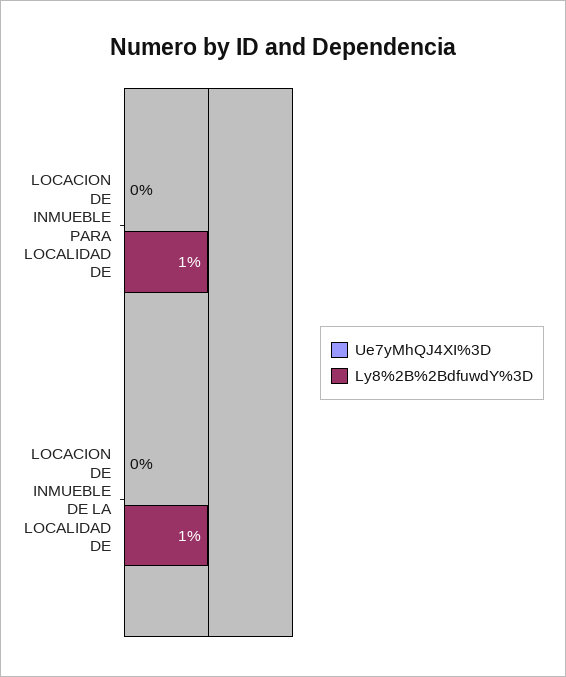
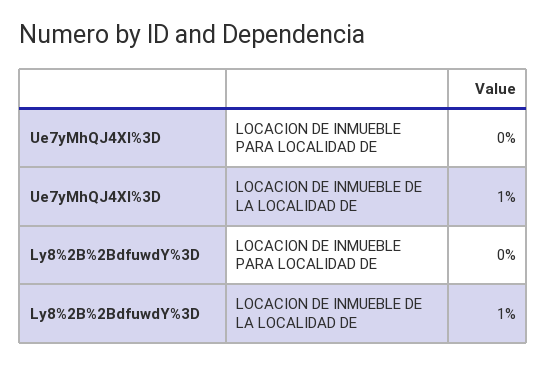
Ly8%2B%2BdfuwdY%3D, LOCACION DE INMUEBLE PARA LOCALIDAD DE: 1 -> 0
Ue7yMhQJ4XI%3D, LOCACION DE INMUEBLE DE LA LOCALIDAD DE: 0 -> 1

